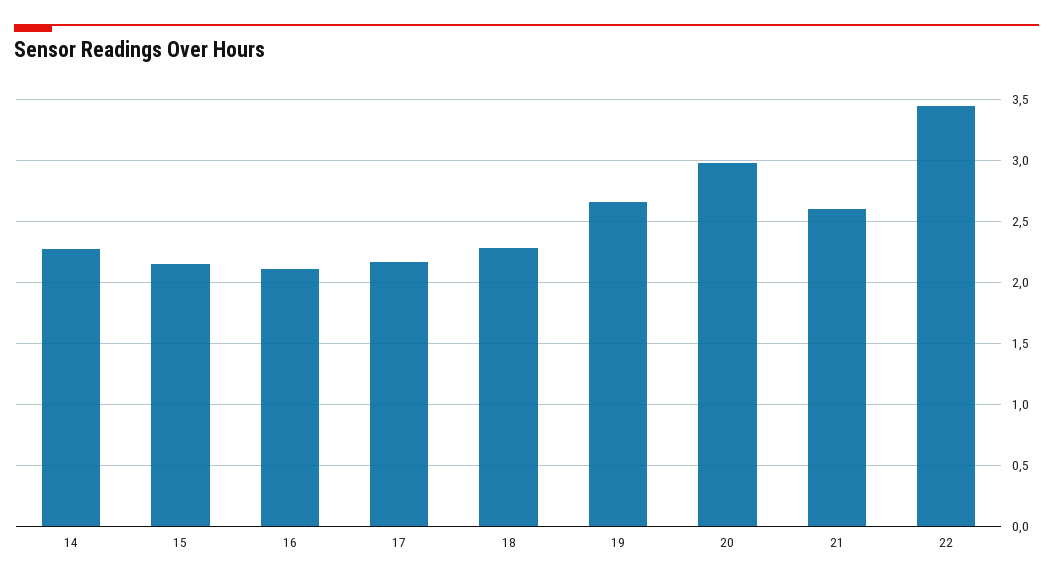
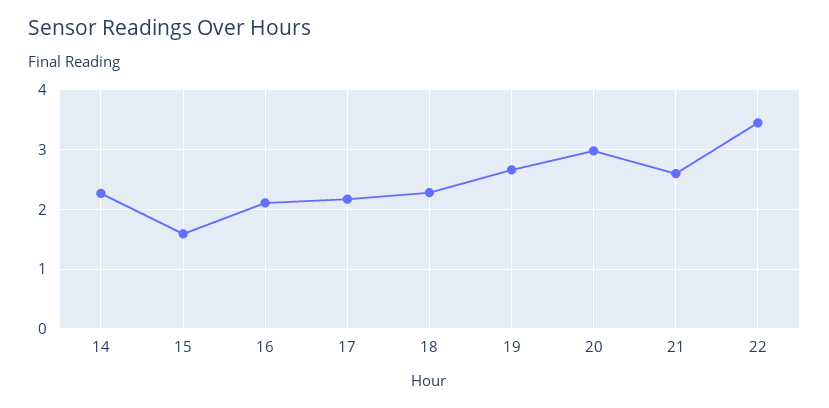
15: 2.15 -> 1.6

